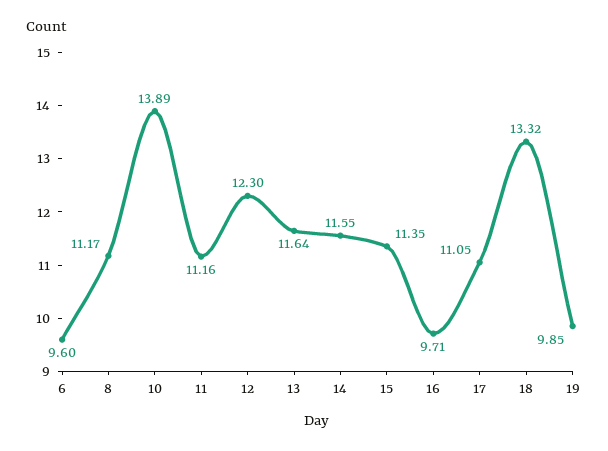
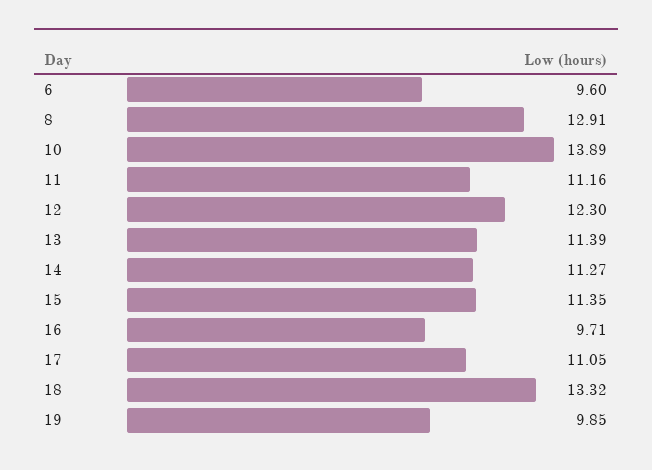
8: 11.17 -> 12.91
13: 11.64 -> 11.39
14: 11.55 -> 11.27

